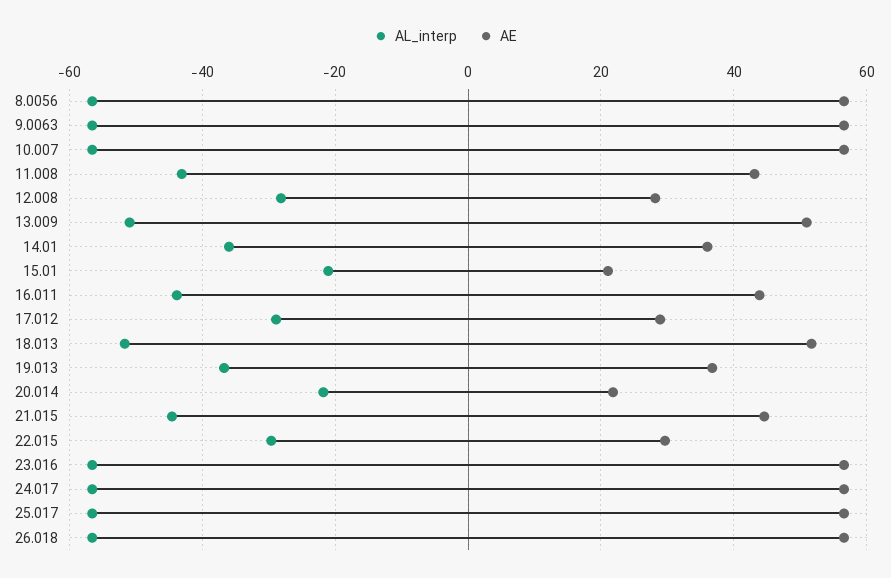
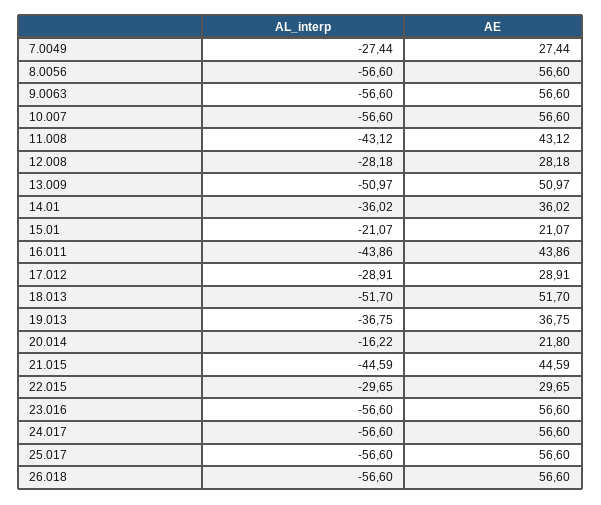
AL_interp, 20.014: -22 -> -16.22
AL_interp, 7.0049: none -> -27.44
AE, 7.0049: none -> 27.44

